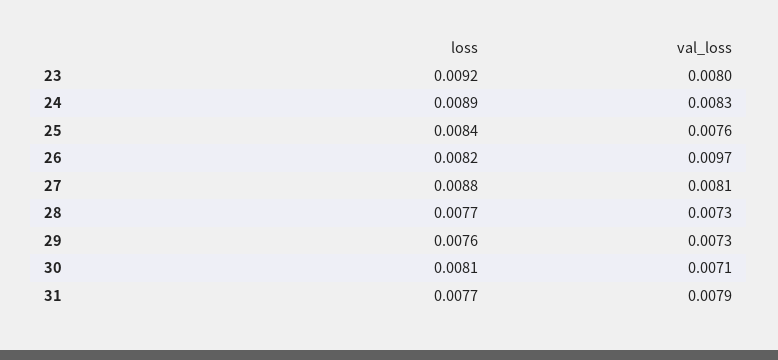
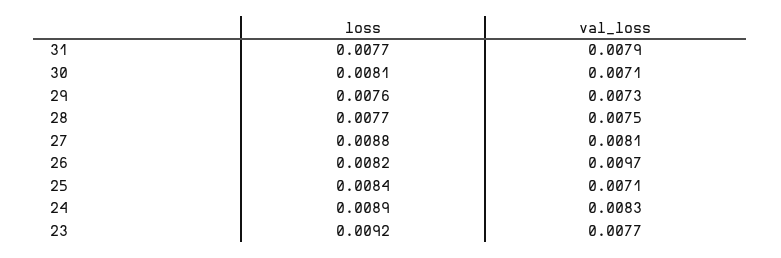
val_loss, 23: 0.008 -> 0.0077
val_loss, 25: 0.0076 -> 0.0071
val_loss, 28: 0.0073 -> 0.0075

